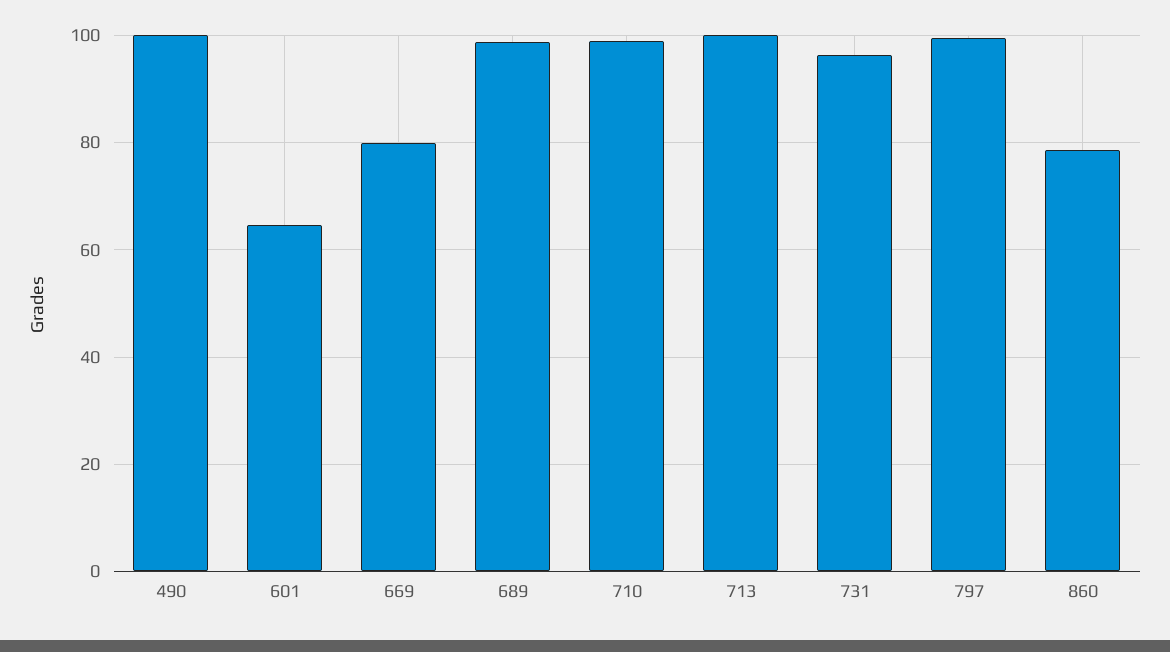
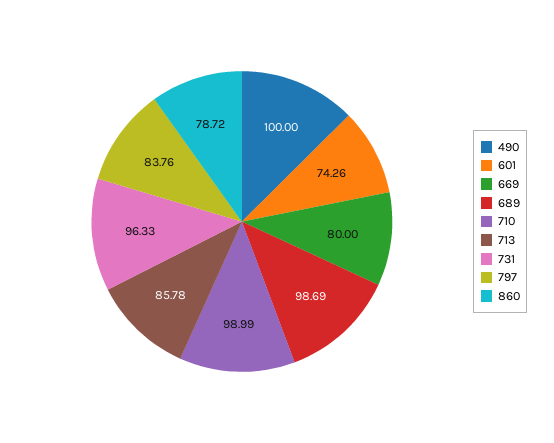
601: 64 -> 74.26
713: 100 -> 85.78
797: 100 -> 83.76

